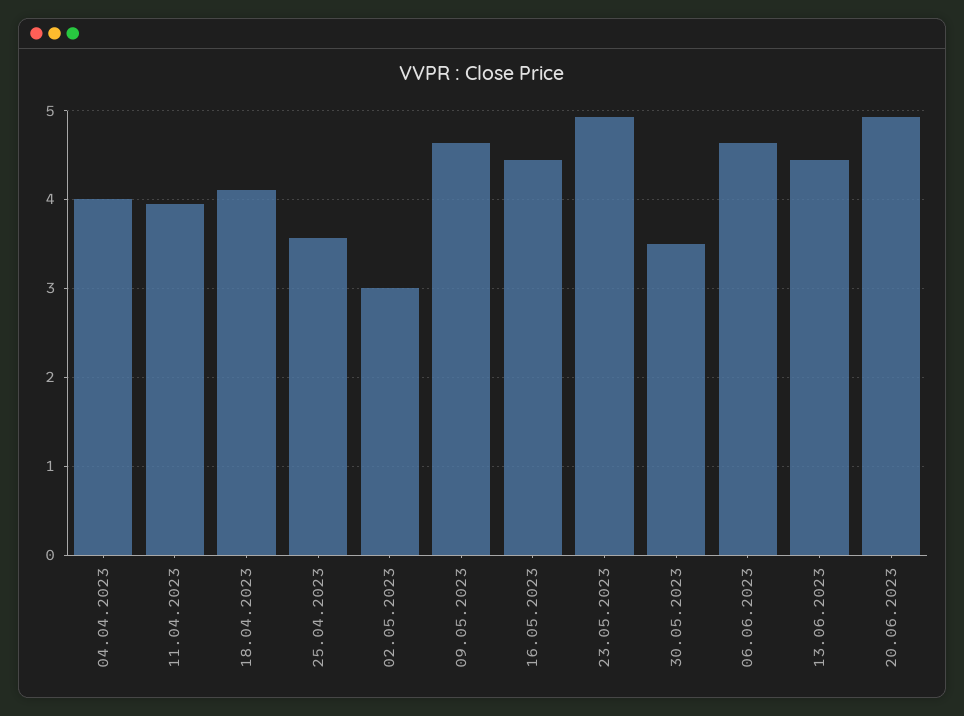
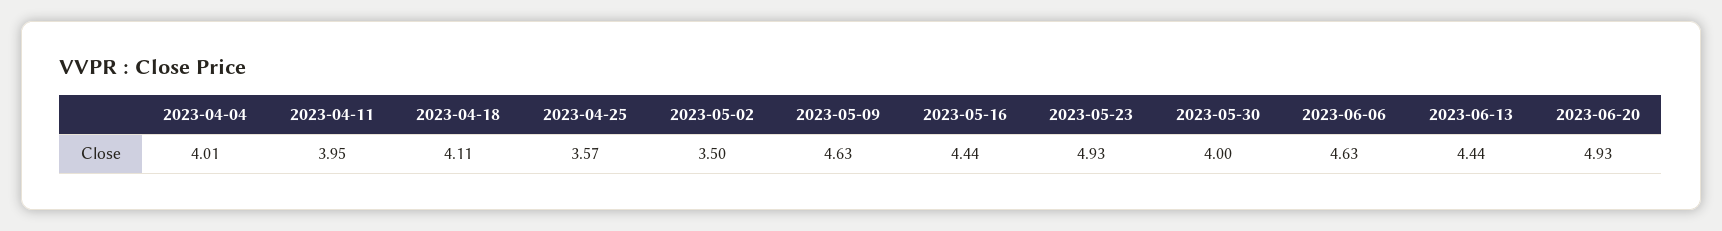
02.05.2023: 3 -> 3.5
30.05.2023: 3.5 -> 4

